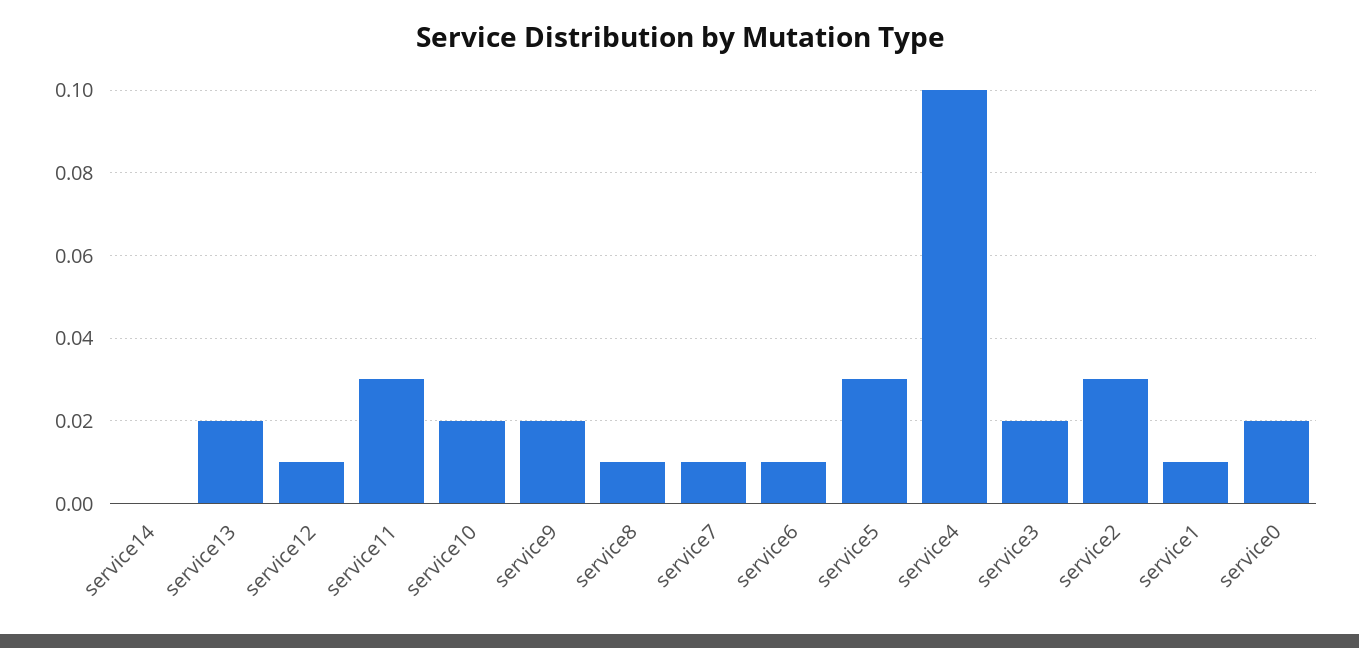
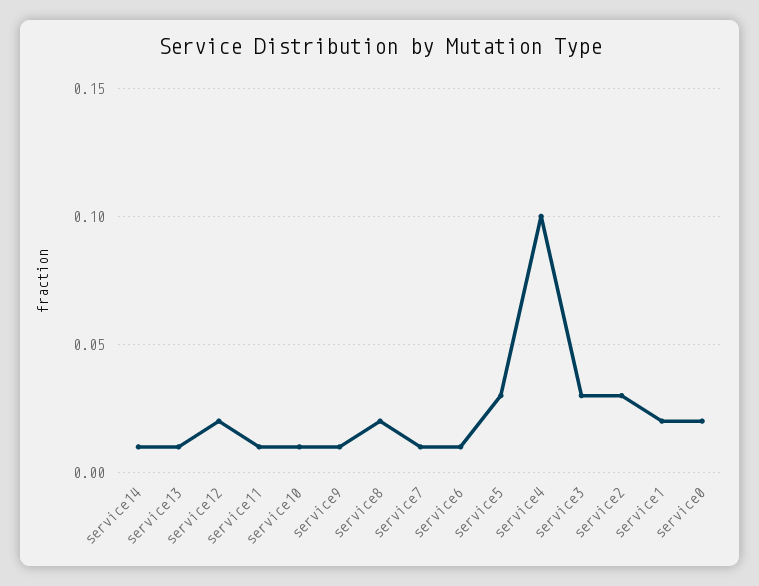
service14: 0 -> 0.01
service13: 0.02 -> 0.01
service12: 0.01 -> 0.02
service11: 0.03 -> 0.01
service10: 0.02 -> 0.01
service9: 0.02 -> 0.01
service8: 0.01 -> 0.02
service3: 0.02 -> 0.03
service1: 0.01 -> 0.02

